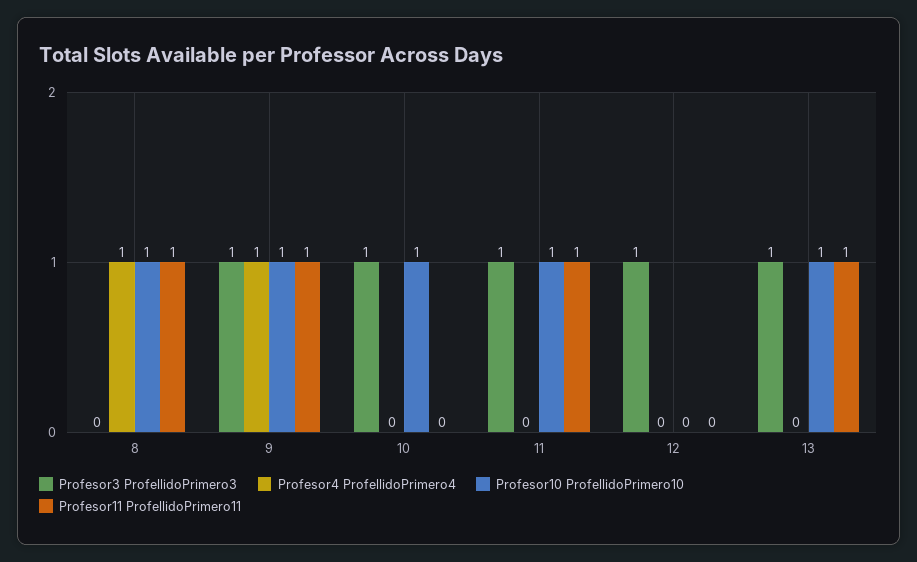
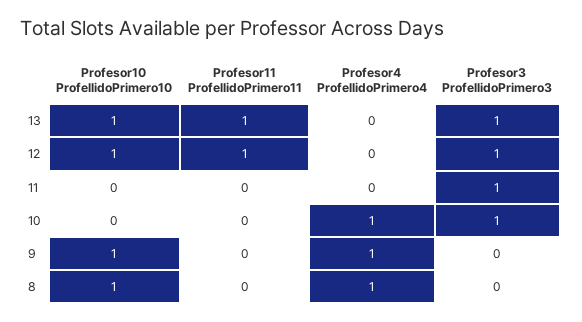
Profesor11 ProfellidoPrimero11, 8: 1 -> 0
Profesor3 ProfellidoPrimero3, 9: 1 -> 0
Profesor11 ProfellidoPrimero11, 9: 1 -> 0
Profesor4 ProfellidoPrimero4, 10: 0 -> 1
Profesor10 ProfellidoPrimero10, 10: 1 -> 0
Profesor10 ProfellidoPrimero10, 11: 1 -> 0
Profesor11 ProfellidoPrimero11, 11: 1 -> 0
Profesor10 ProfellidoPrimero10, 12: 0 -> 1
Profesor11 ProfellidoPrimero11, 12: 0 -> 1

